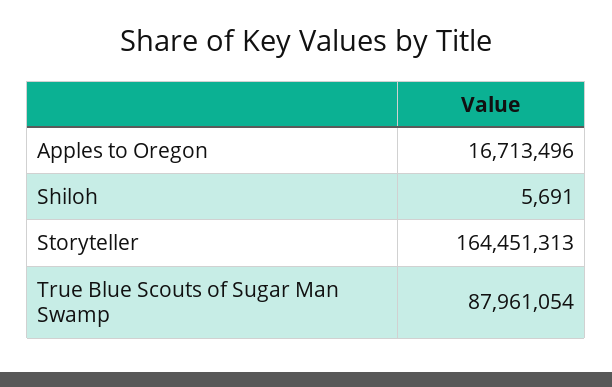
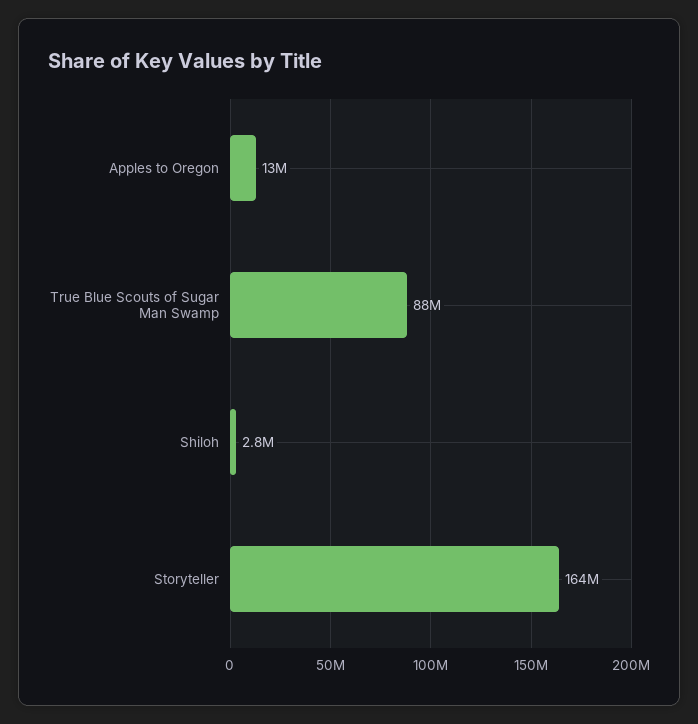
Apples to Oregon: 16713496 -> 13000000
Shiloh: 5691 -> 2800000

